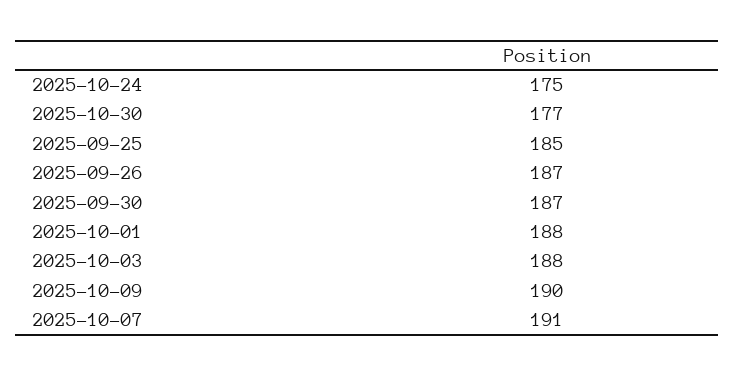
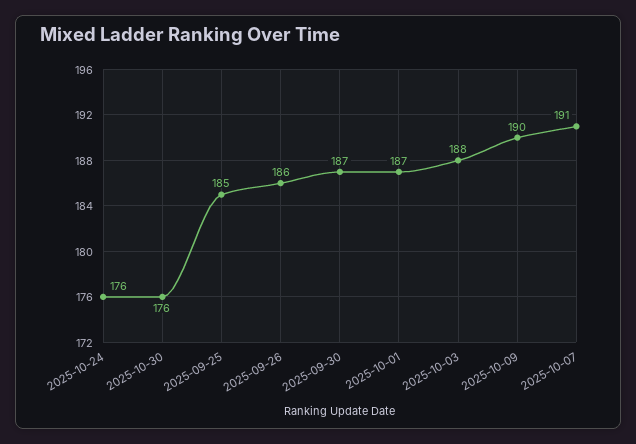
2025-10-24: 175 -> 176
2025-10-30: 177 -> 176
2025-09-26: 187 -> 186
2025-10-01: 188 -> 187

